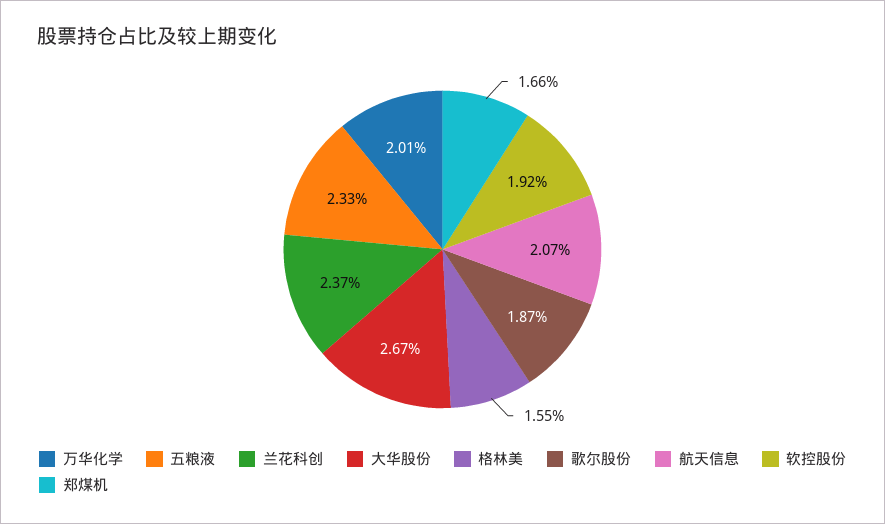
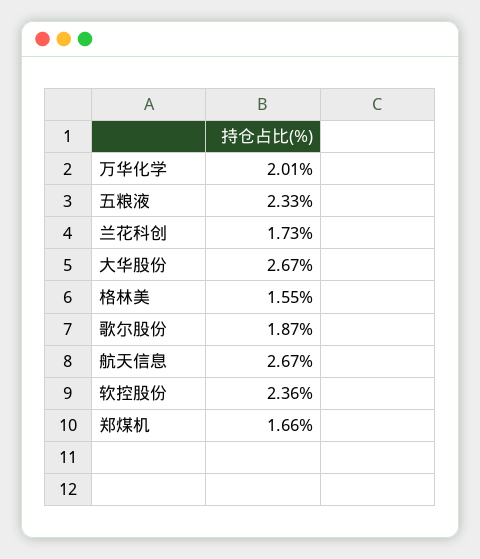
兰花科创: 2.37 -> 1.73
航天信息: 2.07 -> 2.67
软控股份: 1.92 -> 2.36

